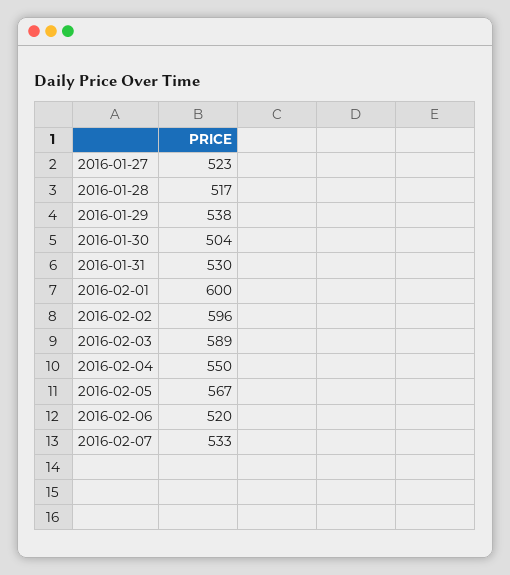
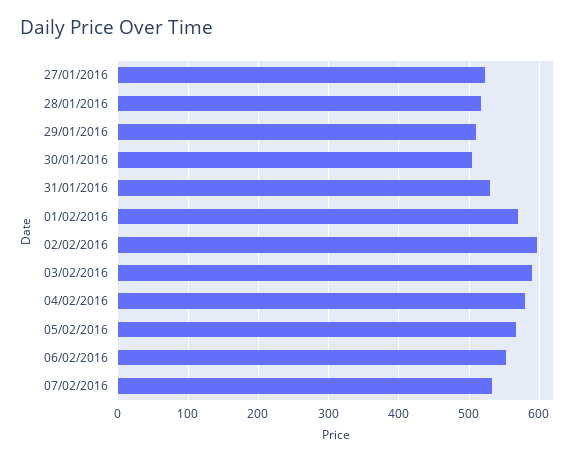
2016-01-29: 538 -> 510
2016-02-01: 600 -> 570
2016-02-04: 550 -> 580
2016-02-06: 520 -> 550

